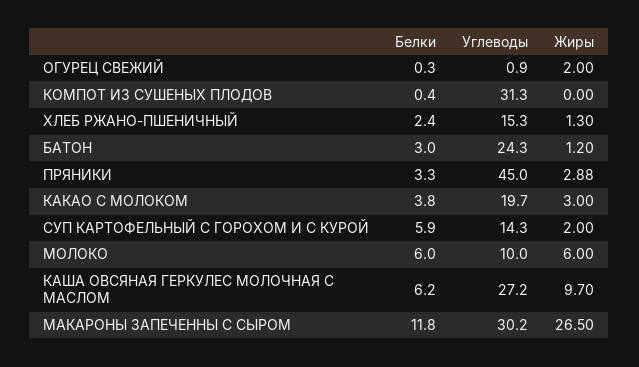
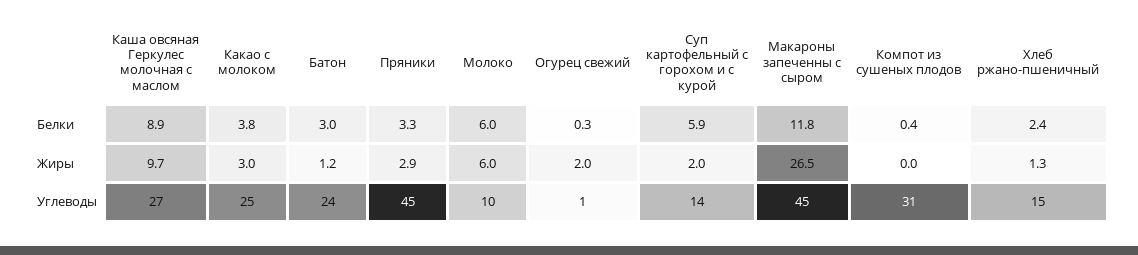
Углеводы, КАКАО С МОЛОКОМ: 19.7 -> 25
Белки, КАША ОВСЯНАЯ ГЕРКУЛЕС МОЛОЧНАЯ С МАСЛОМ: 6.2 -> 8.9
Углеводы, МАКАРОНЫ ЗАПЕЧЕННЫ С СЫРОМ: 30.2 -> 45

